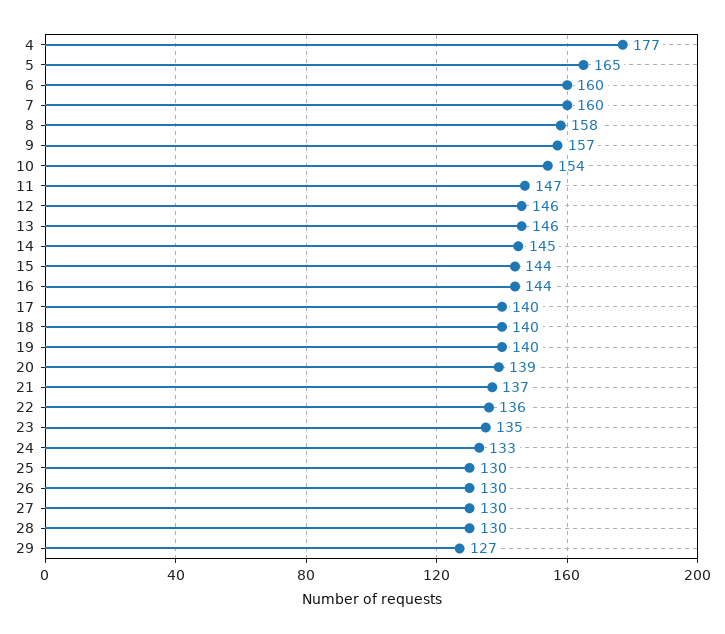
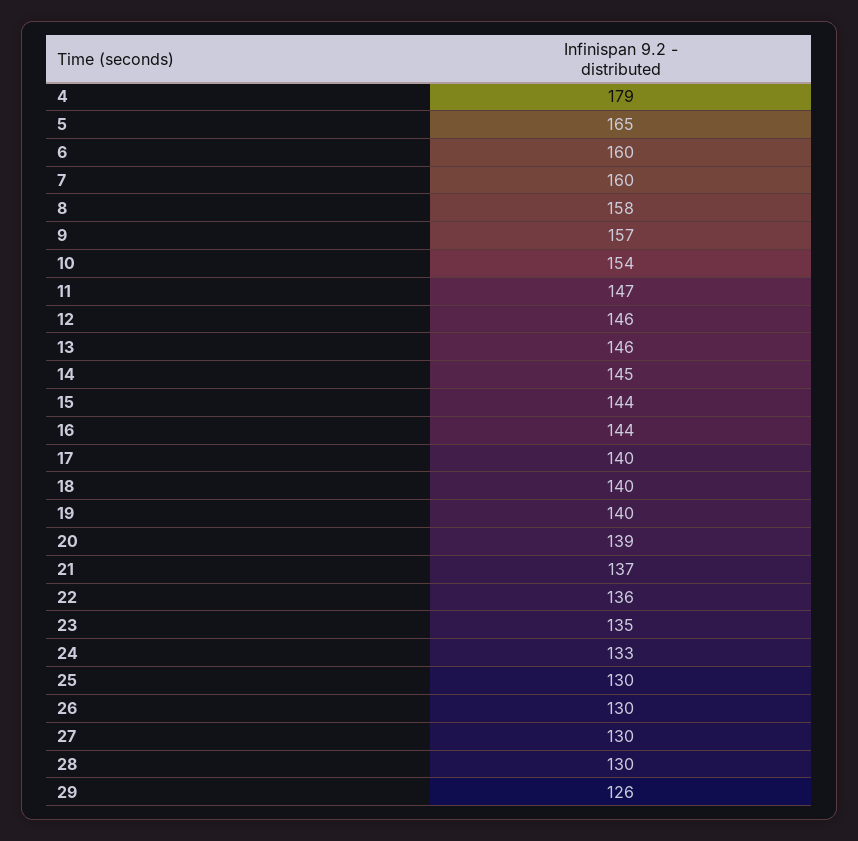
4: 177 -> 179
29: 127 -> 126

